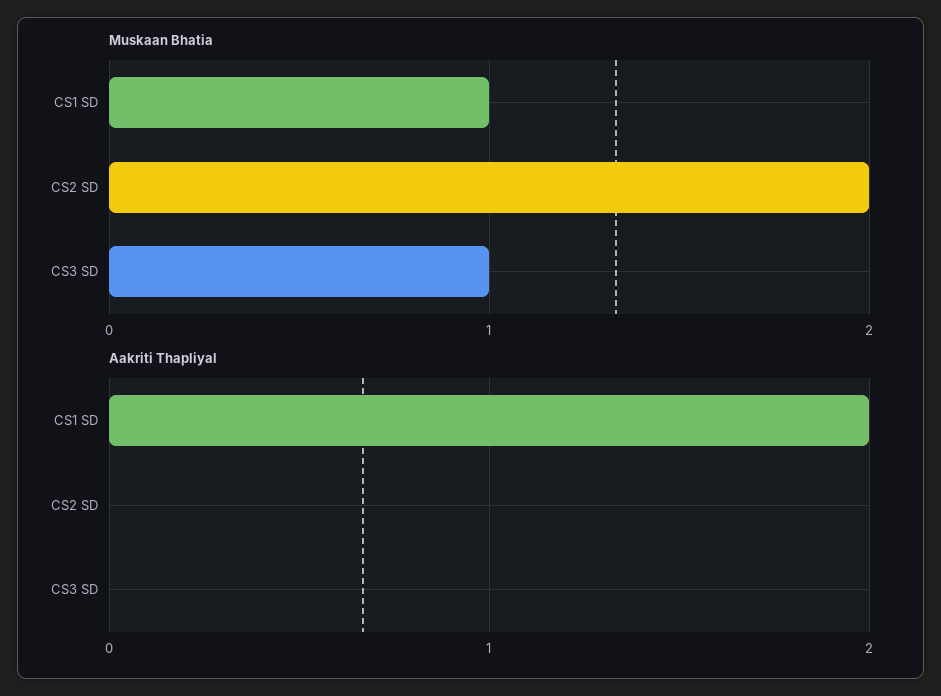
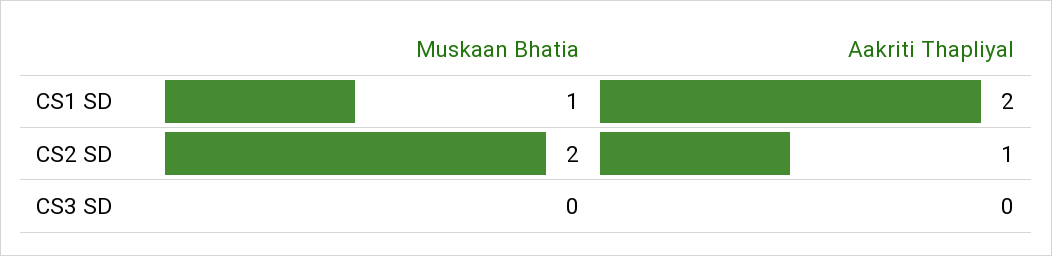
Muskaan Bhatia, CS3 SD: 1 -> 0
Aakriti Thapliyal, CS2 SD: 0 -> 1

